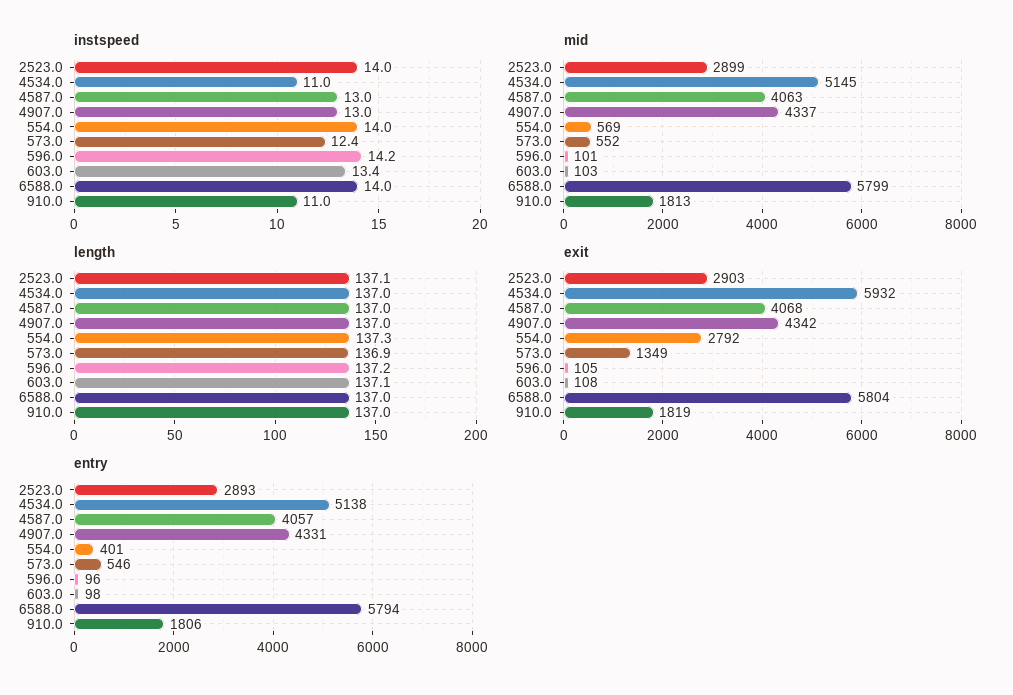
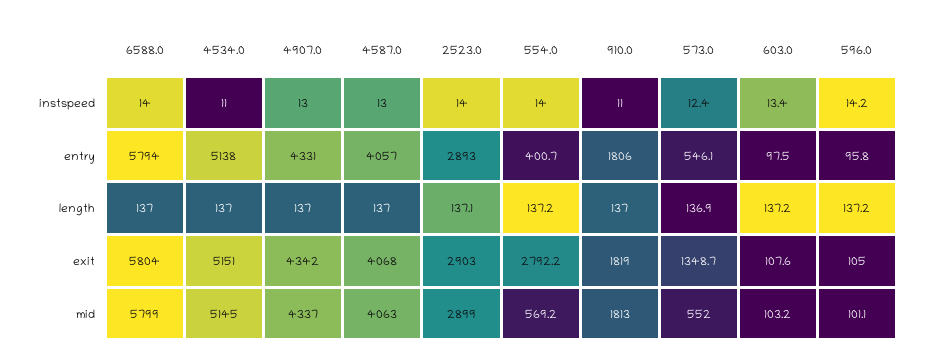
length, 554.0: 137.3 -> 137.2
length, 603.0: 137.1 -> 137.2
exit, 4534.0: 5932 -> 5151

